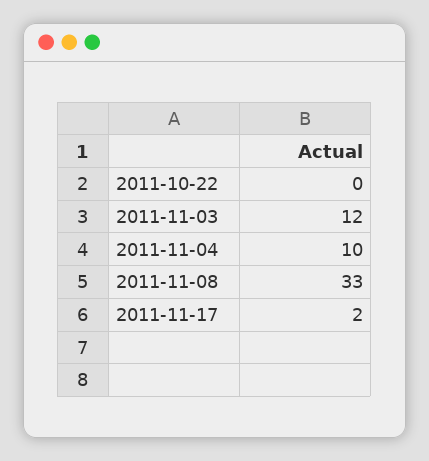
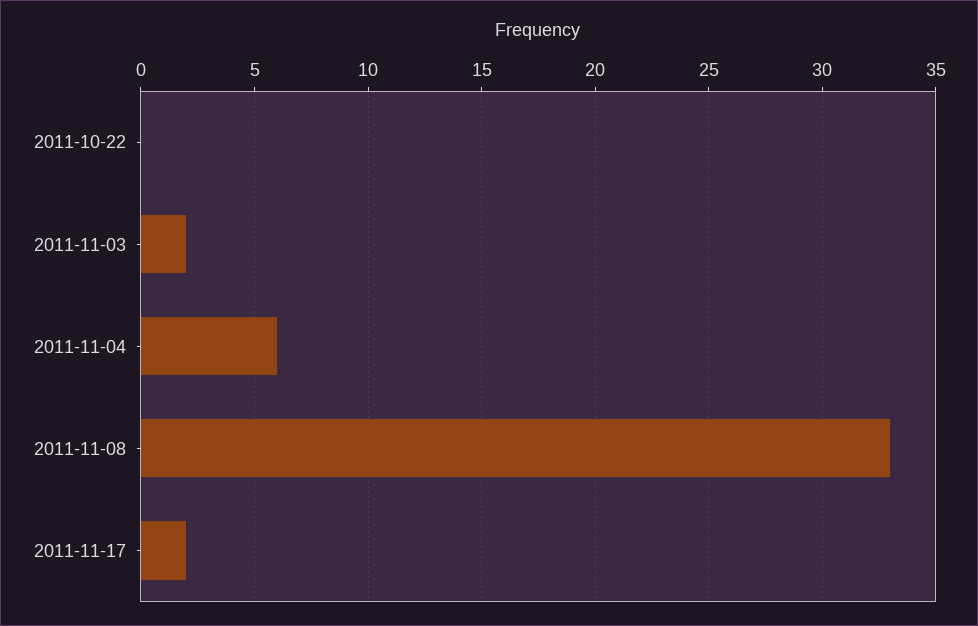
2011-11-03: 12 -> 2
2011-11-04: 10 -> 6

